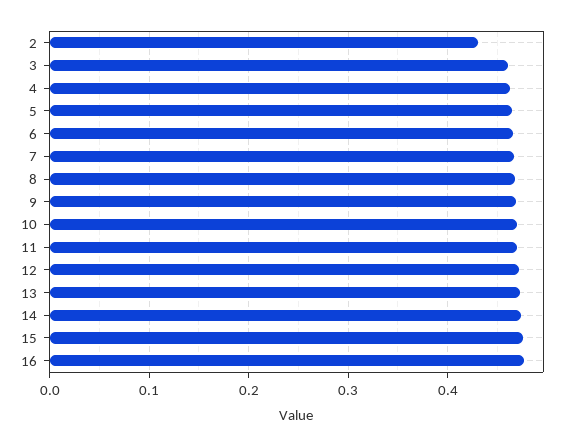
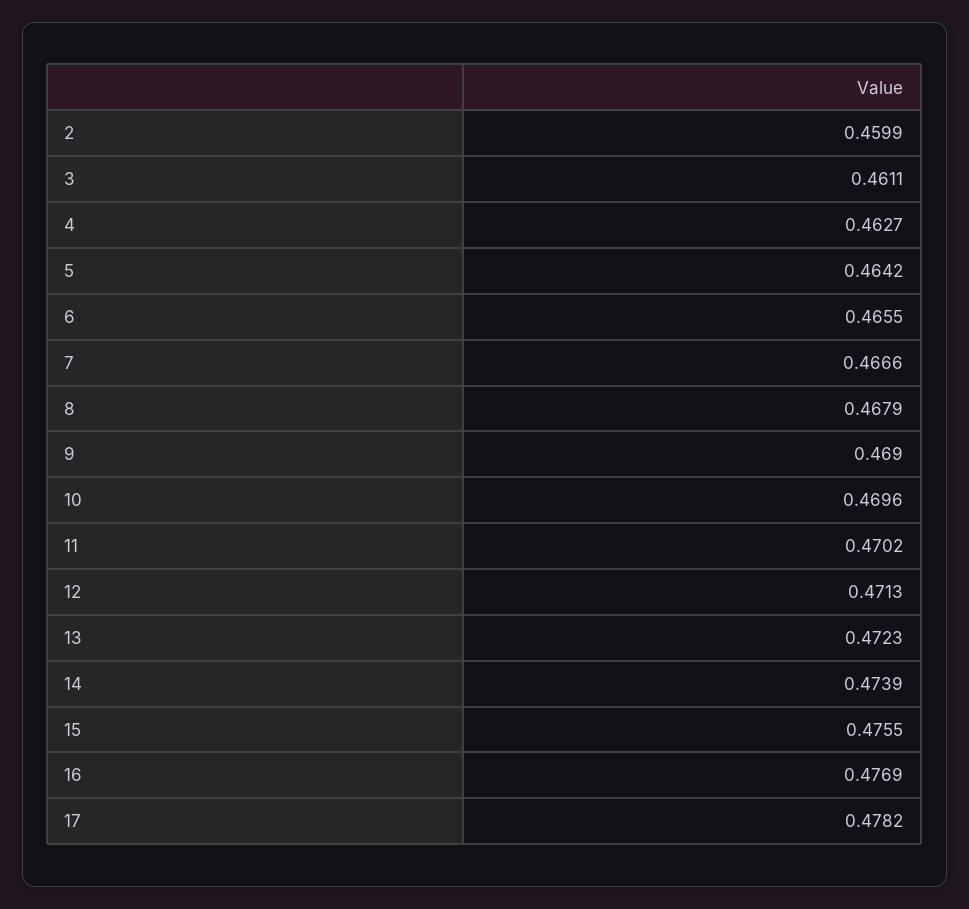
2: 0.43 -> 0.4599
17: none -> 0.4782

